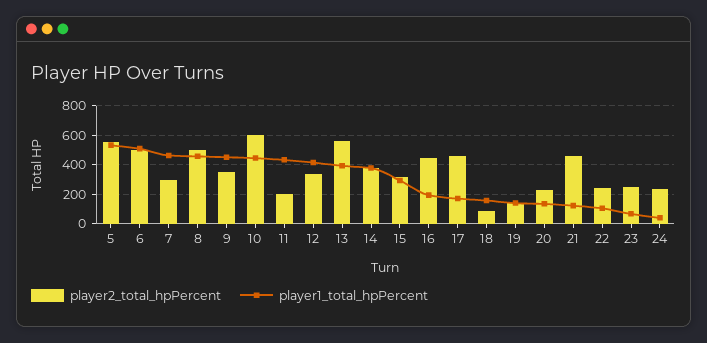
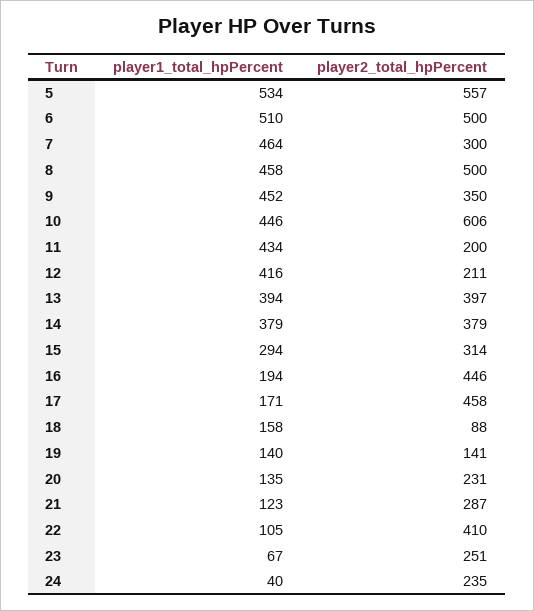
player2_total_hpPercent, 12: 350 -> 211
player2_total_hpPercent, 13: 550 -> 397
player2_total_hpPercent, 21: 450 -> 287
player2_total_hpPercent, 22: 250 -> 410

